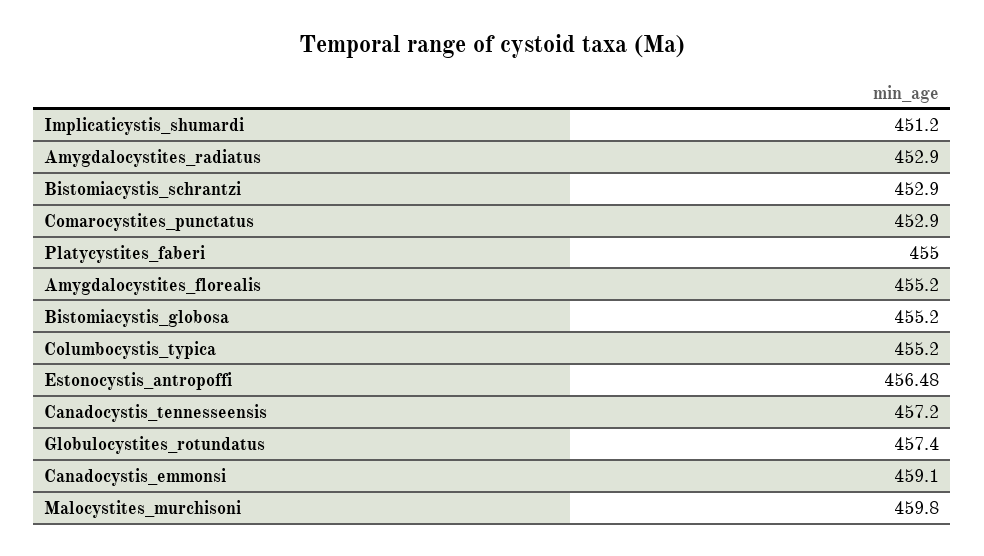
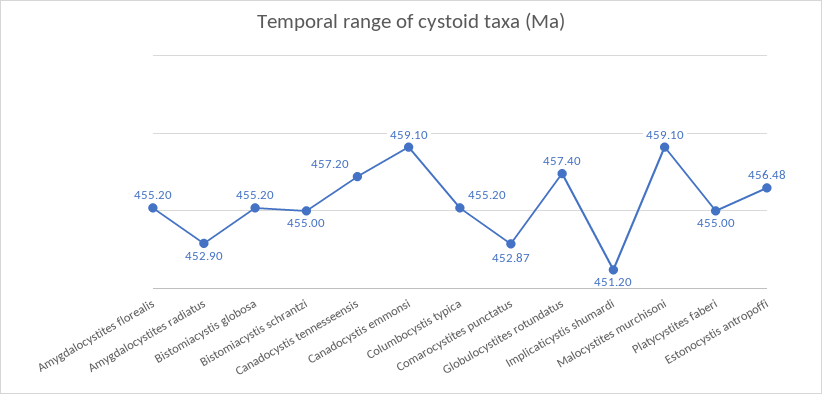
Bistomiacystis_schrantzi: 452.9 -> 455
Comarocystites_punctatus: 452.9 -> 452.87
Malocystites_murchisoni: 459.8 -> 459.1

